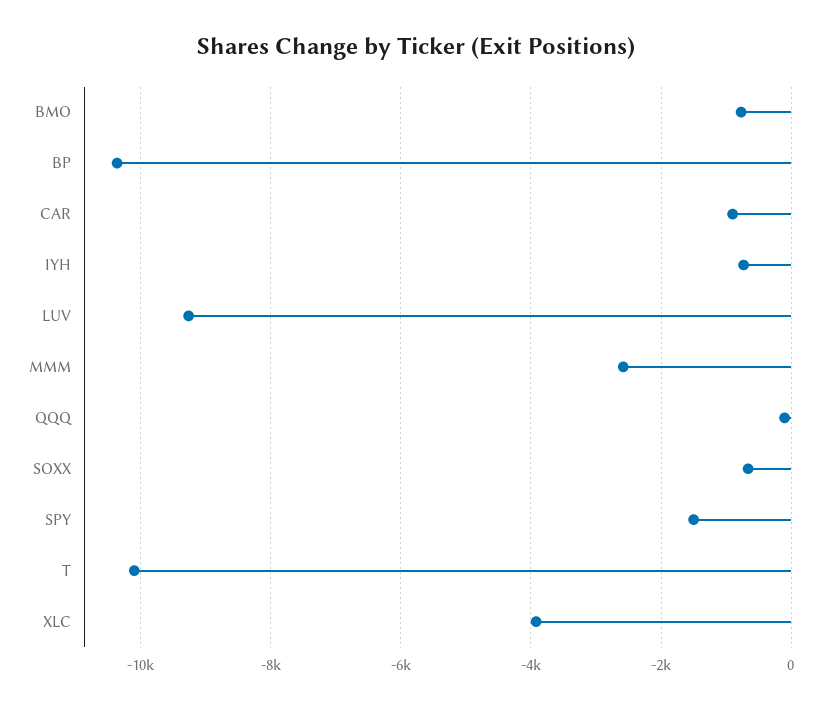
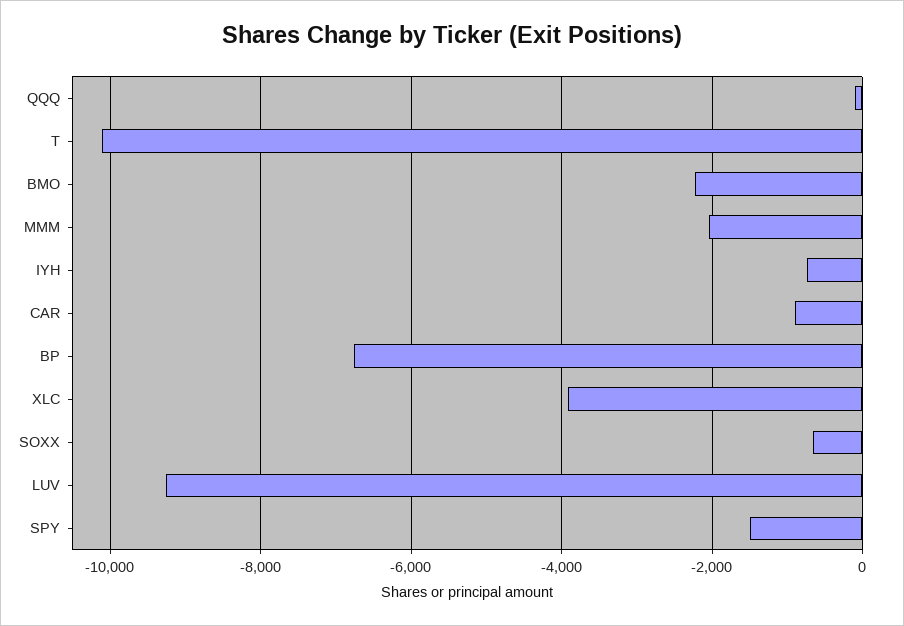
BMO: -800 -> -2200
BP: -10400 -> -6800
MMM: -2600 -> -2000

